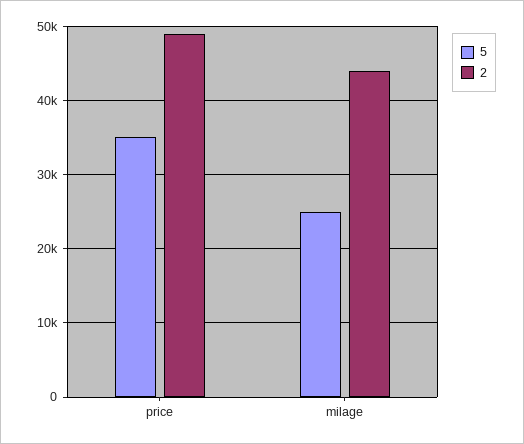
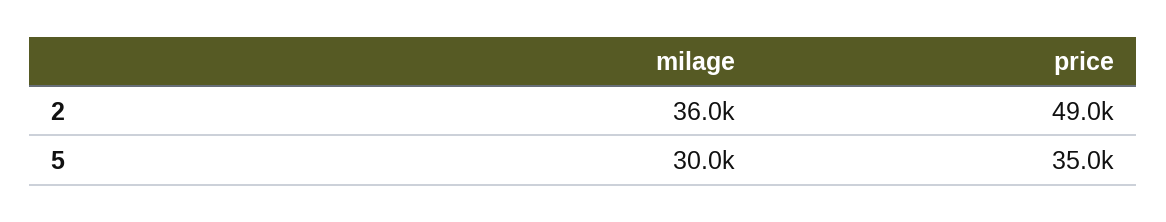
5, milage: 25000 -> 30000
2, milage: 44000 -> 36000

